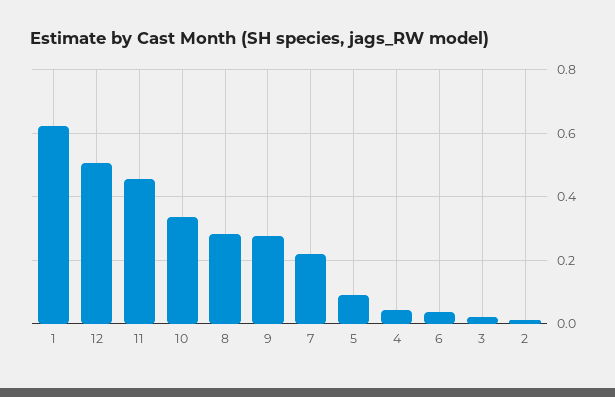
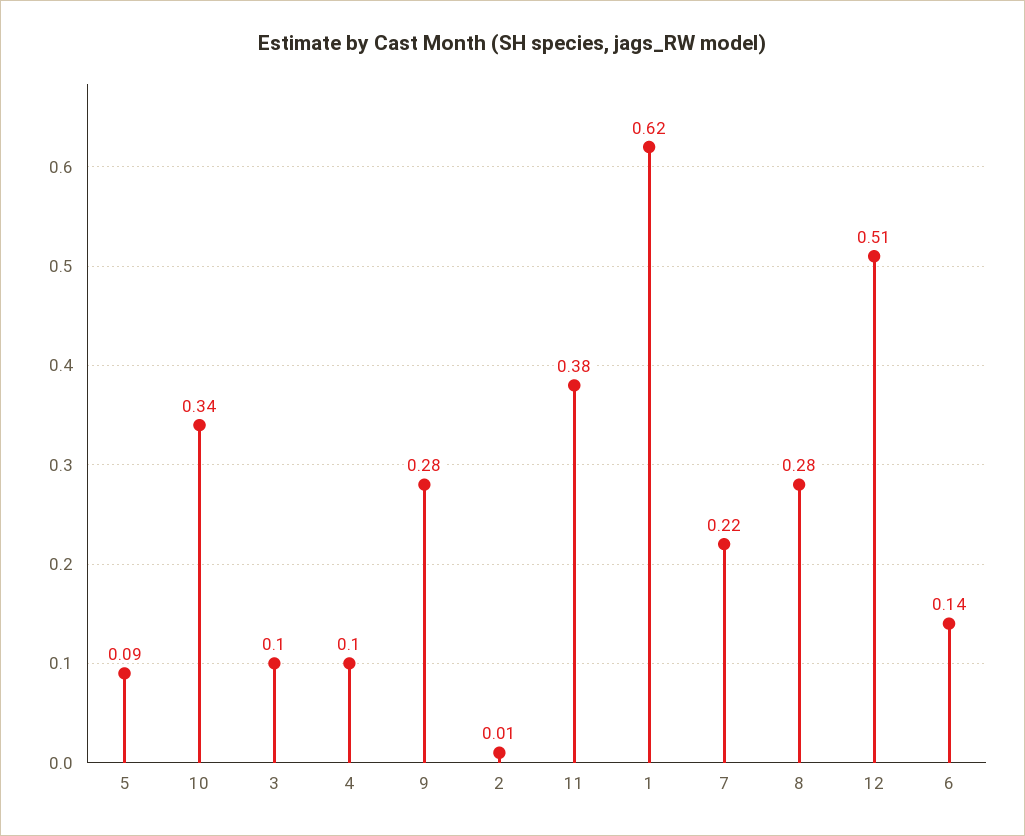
11: 0.46 -> 0.38
4: 0.04 -> 0.1
6: 0.04 -> 0.14
3: 0.02 -> 0.1

